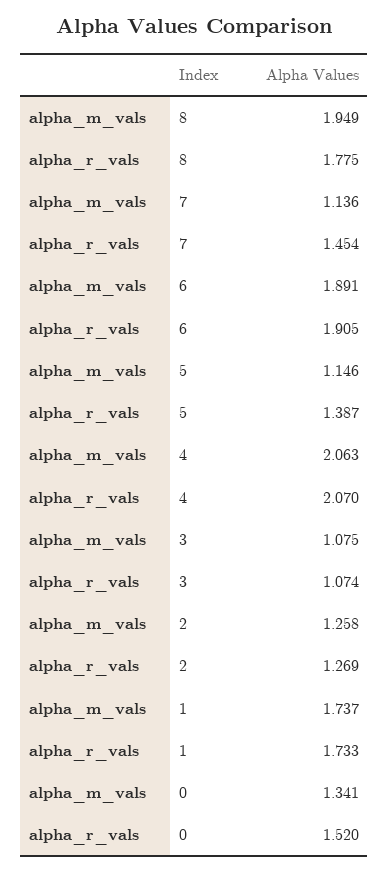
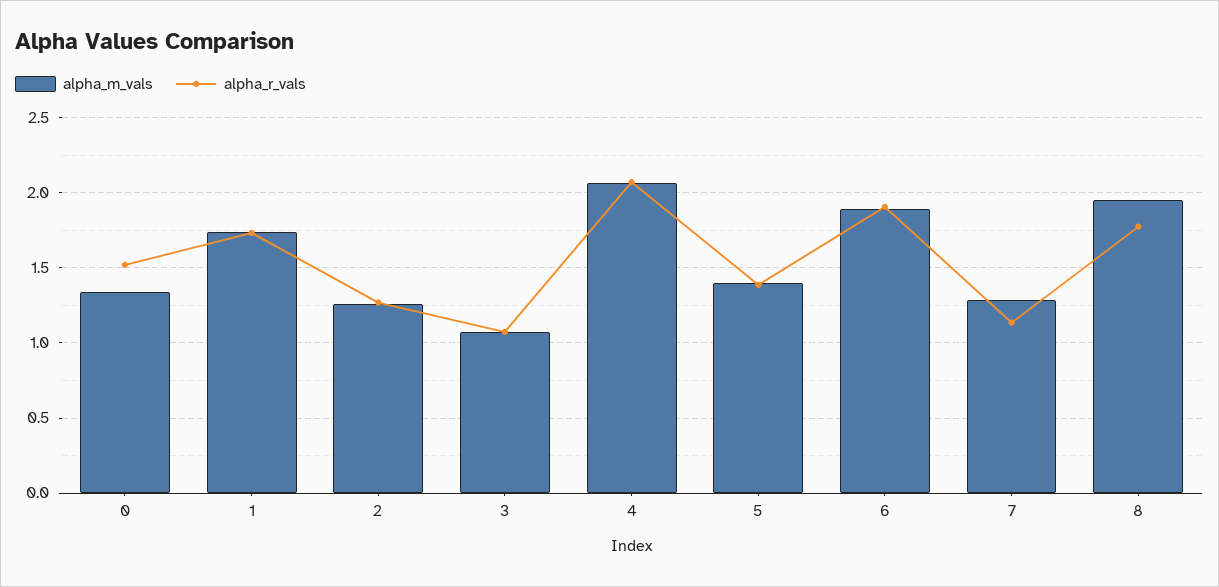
alpha_m_vals, 7: 1.136 -> 1.3
alpha_r_vals, 7: 1.454 -> 1.15
alpha_m_vals, 5: 1.146 -> 1.4

